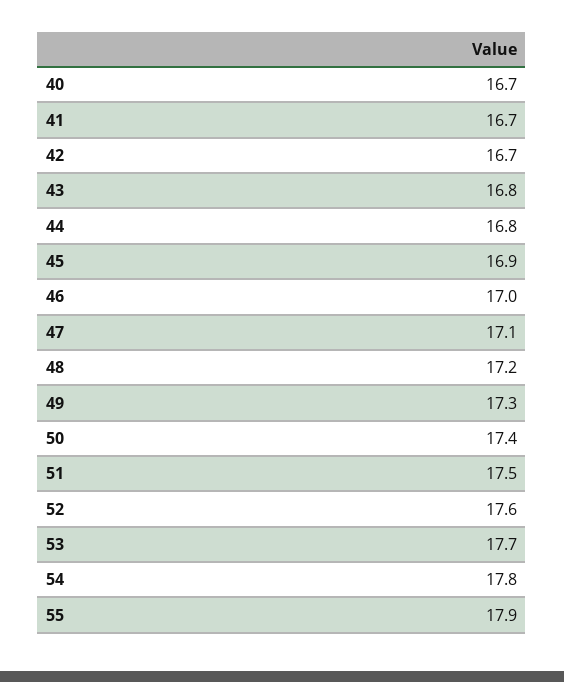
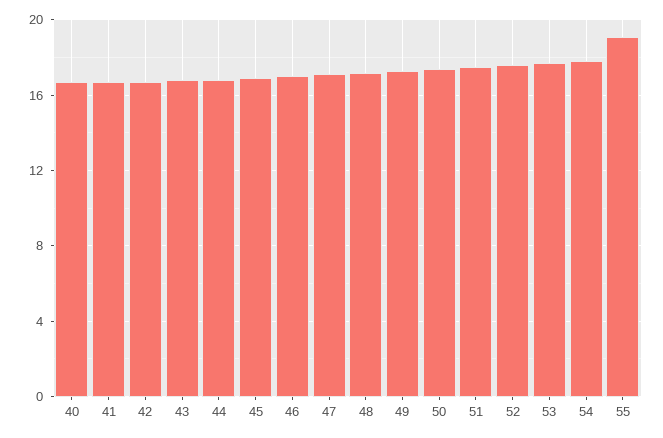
55: 17.9 -> 19

